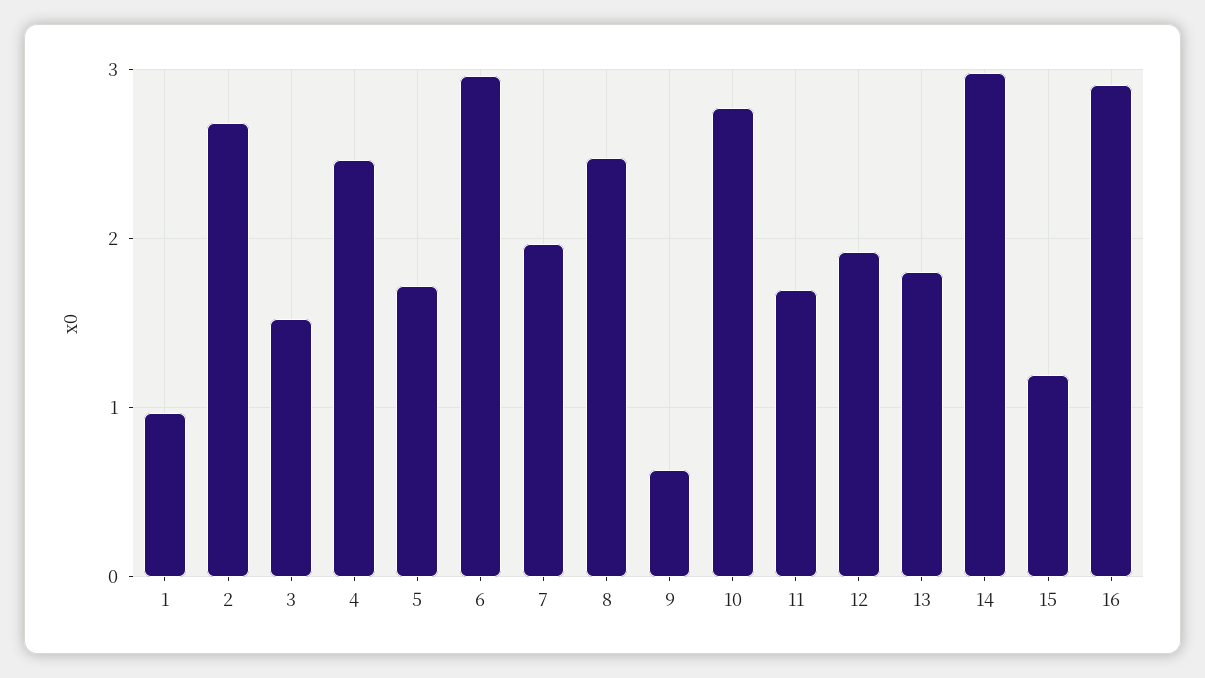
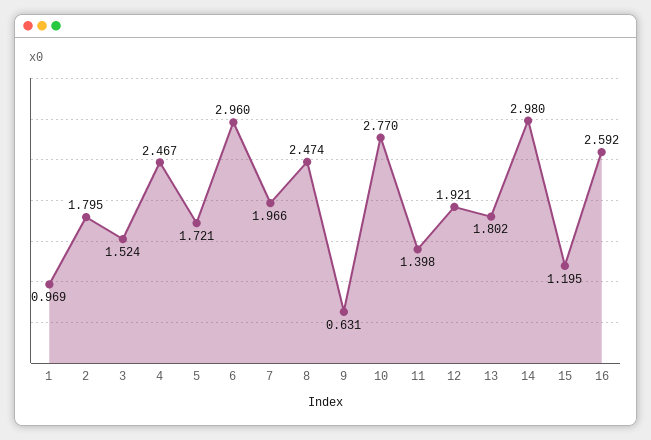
2: 2.7 -> 1.795
11: 1.7 -> 1.398
16: 2.9 -> 2.592

